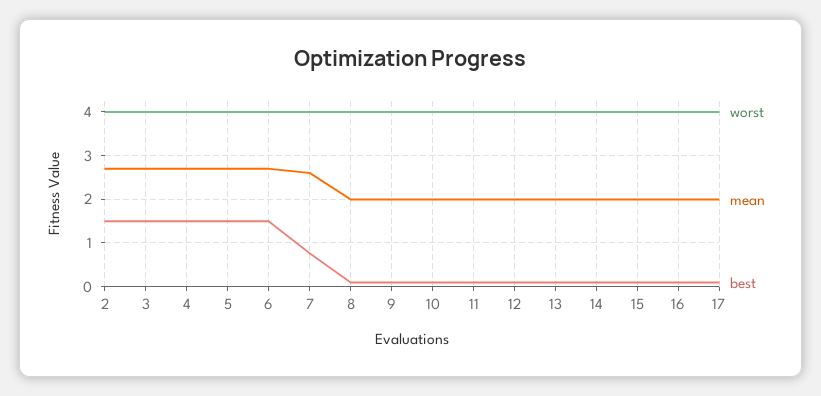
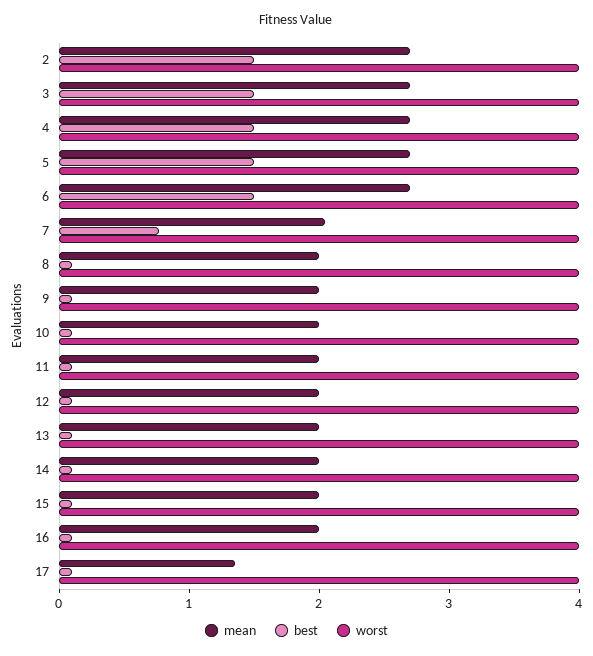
mean, 7: 2.6 -> 2
mean, 17: 2 -> 1.4

